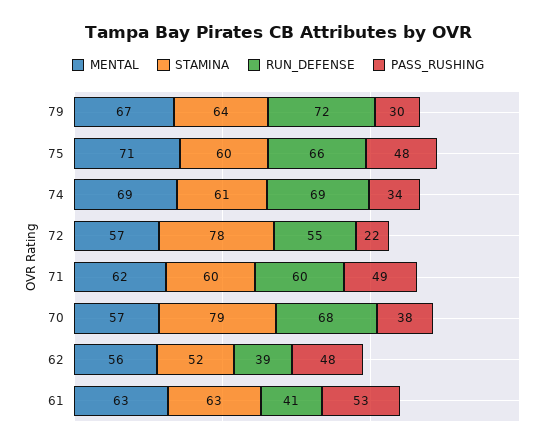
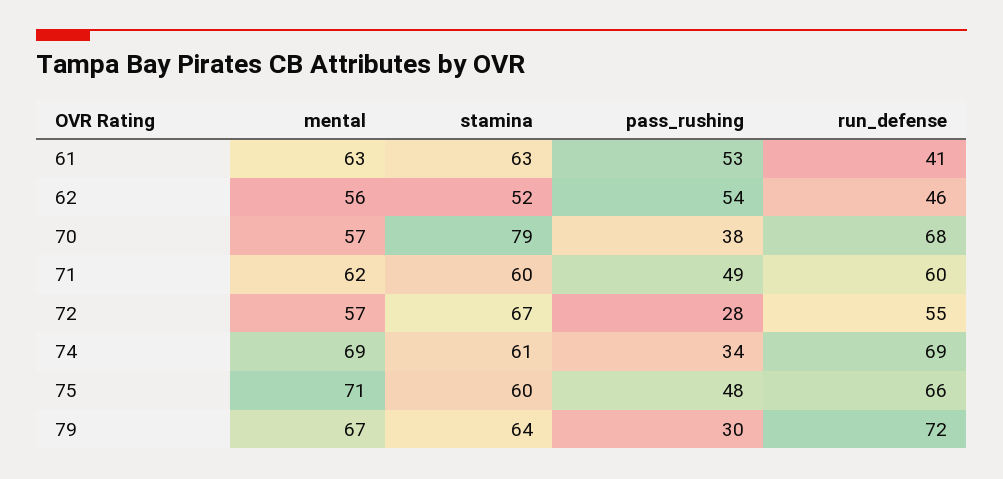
STAMINA, 72: 78 -> 67
PASS_RUSHING, 72: 22 -> 28
RUN_DEFENSE, 62: 39 -> 46
PASS_RUSHING, 62: 48 -> 54

